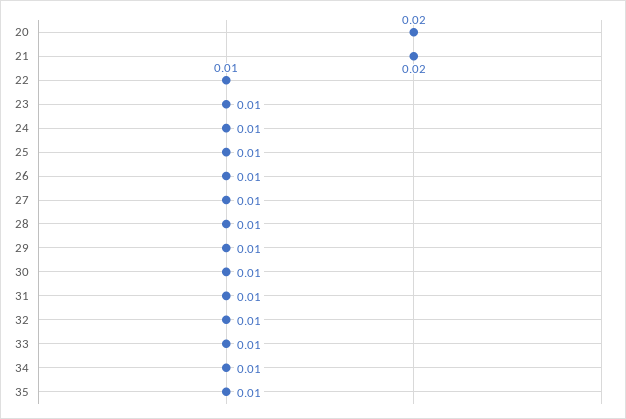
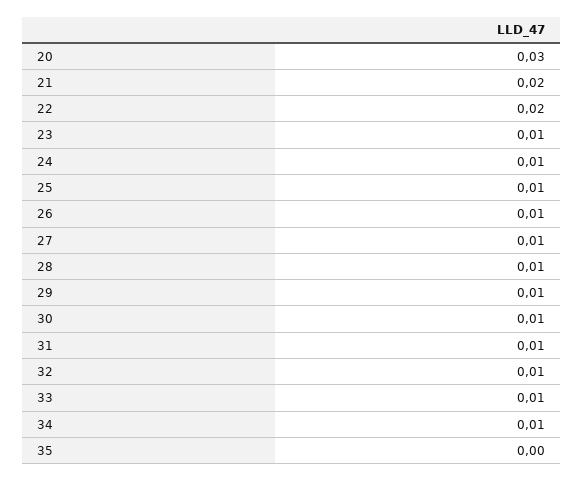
20: 0.02 -> 0.03
22: 0.01 -> 0.02
35: 0.01 -> 0

